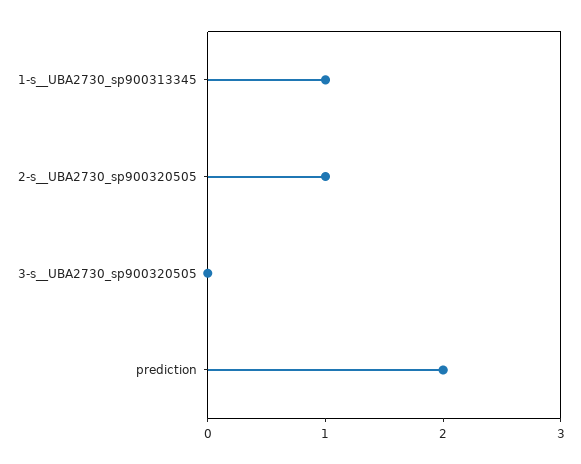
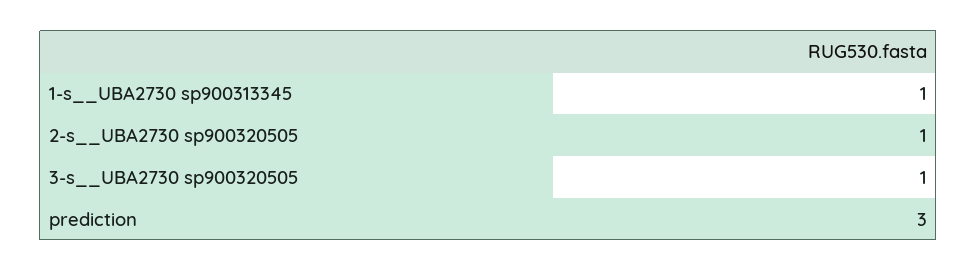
3-s__UBA2730_sp900320505: 0 -> 1
prediction: 2 -> 3

